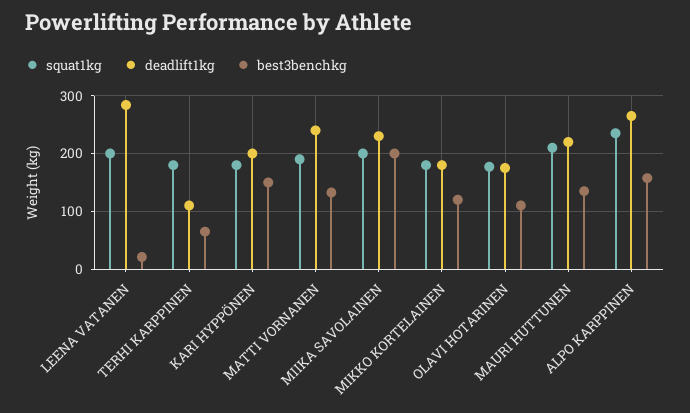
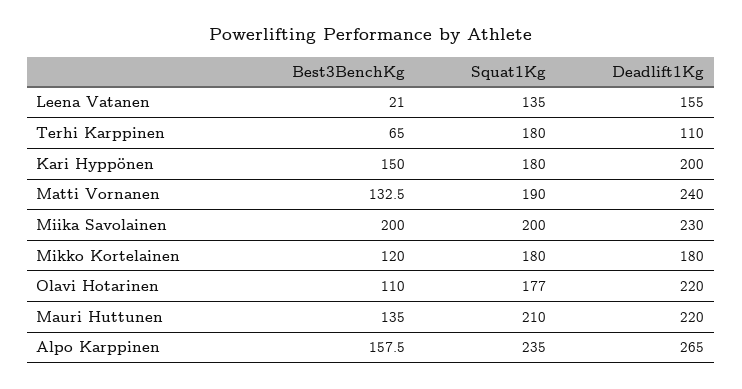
squat1kg, LEENA VATANEN: 200 -> 135
deadlift1kg, LEENA VATANEN: 280 -> 155
deadlift1kg, OLAVI HOTARINEN: 180 -> 220

